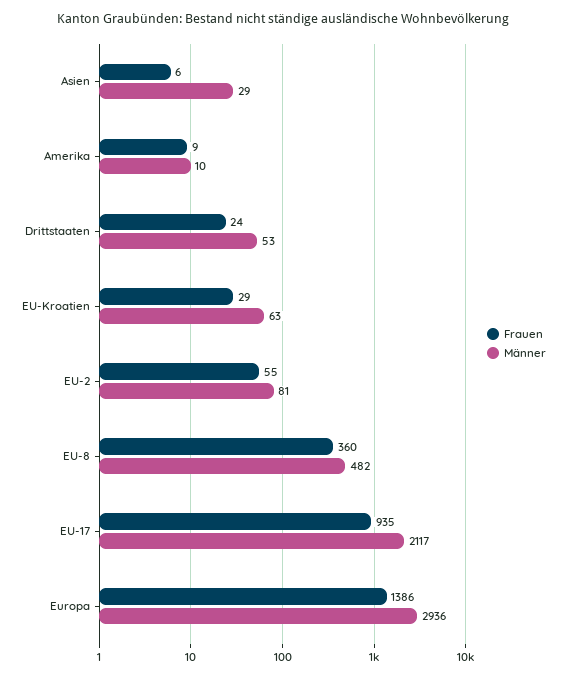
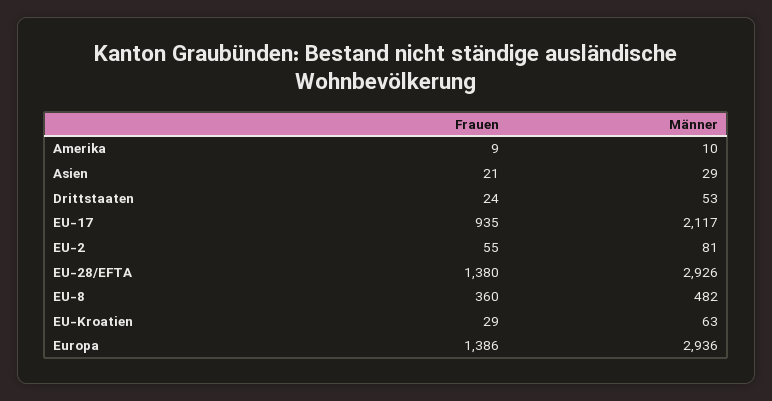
Frauen, Asien: 6 -> 21
Frauen, EU-28/EFTA: none -> 1380
Männer, EU-28/EFTA: none -> 2926

